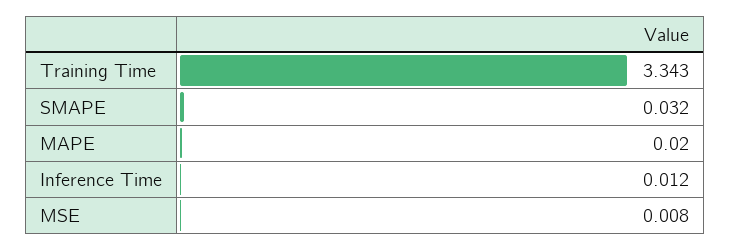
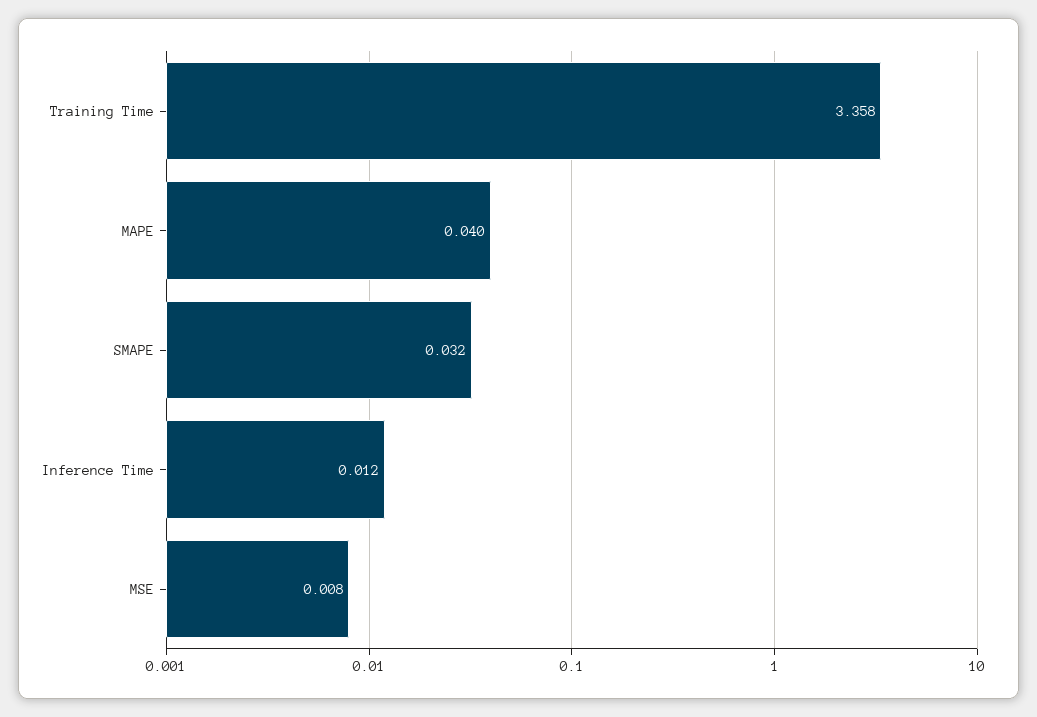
Training Time: 3.343 -> 3.358
MAPE: 0.02 -> 0.04

